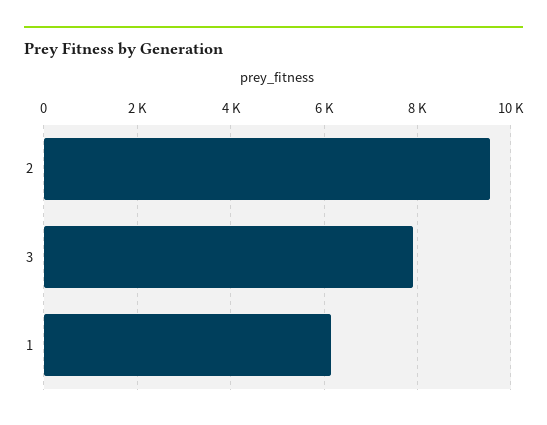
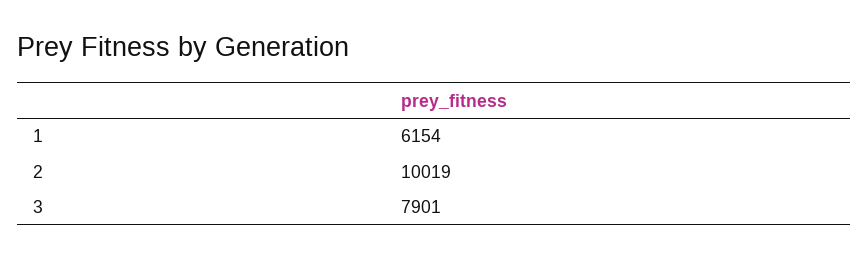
2: 9600 -> 10019

